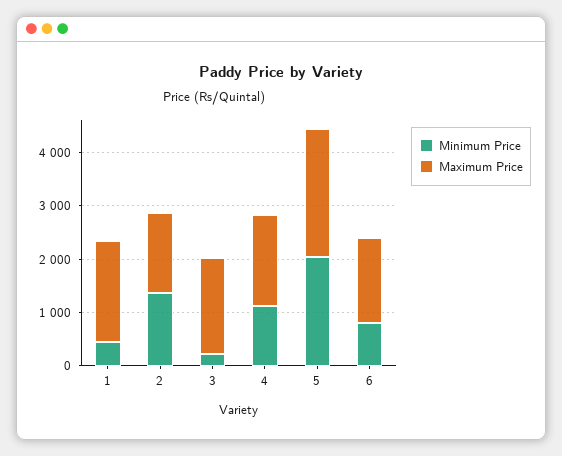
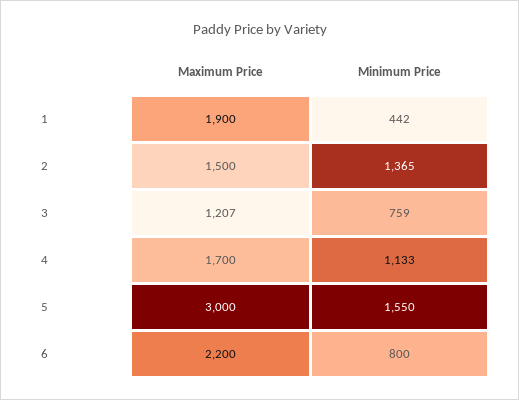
Minimum Price, 3: 200 -> 759
Maximum Price, 3: 1800 -> 1207
Minimum Price, 5: 2000 -> 1550
Maximum Price, 5: 2400 -> 3000
Maximum Price, 6: 1600 -> 2200

